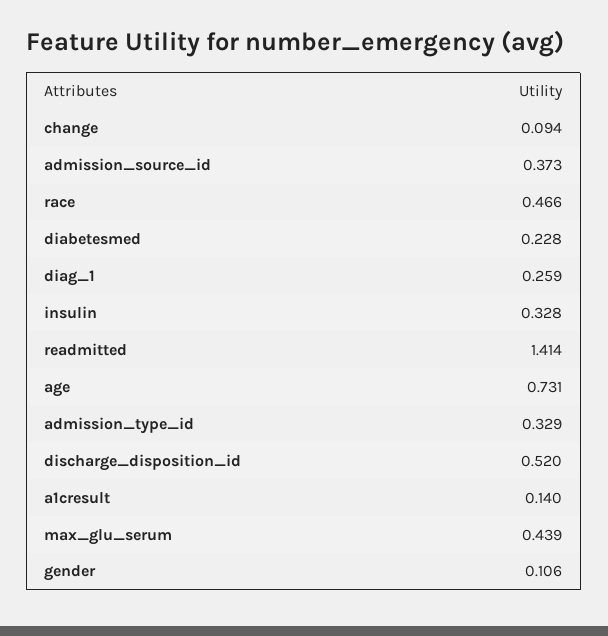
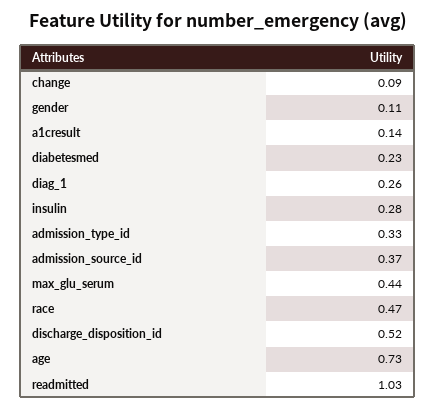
insulin: 0.328 -> 0.28
readmitted: 1.414 -> 1.03

